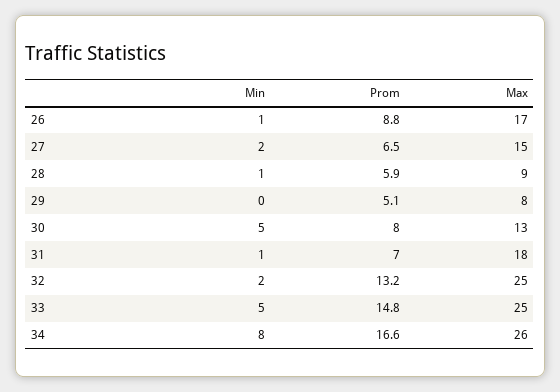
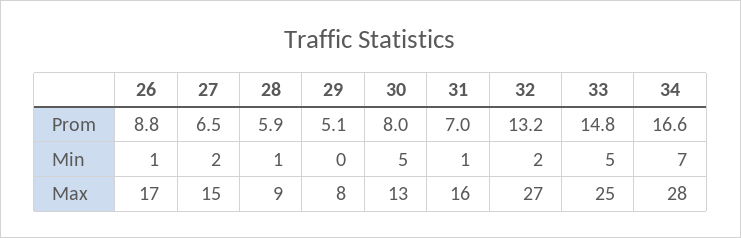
Max, 31: 18 -> 16
Max, 32: 25 -> 27
Min, 34: 8 -> 7
Max, 34: 26 -> 28

